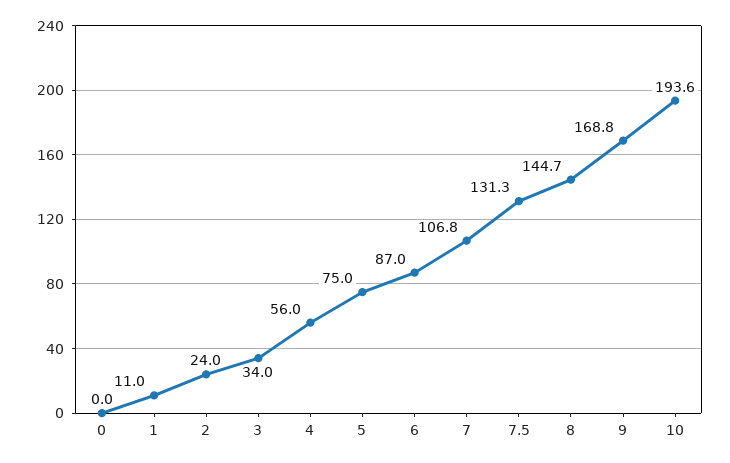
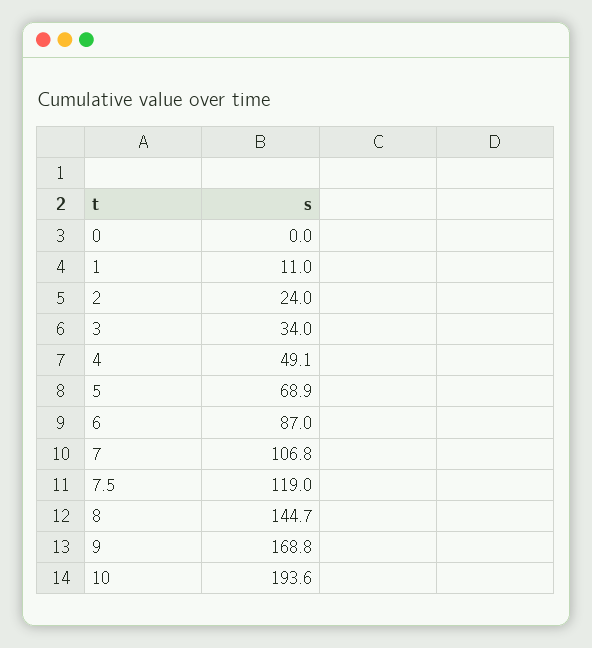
4: 56 -> 49.1
5: 75 -> 68.9
7.5: 131.3 -> 119

